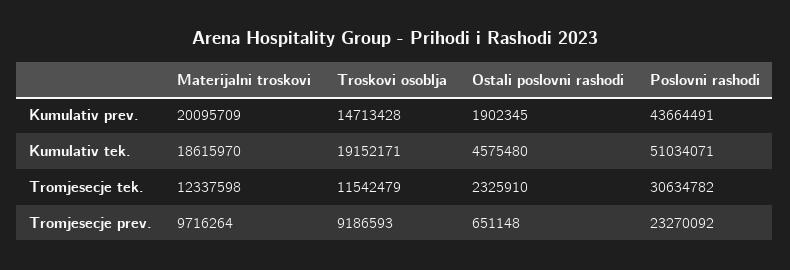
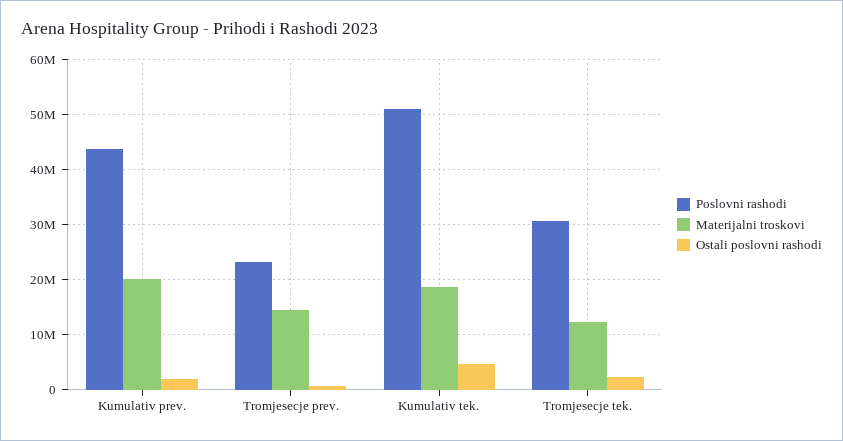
Troskovi osoblja, Kumulativ prev.: 14713428 -> none
Troskovi osoblja, Kumulativ tek.: 19152171 -> none
Troskovi osoblja, Tromjesecje tek.: 11542479 -> none
Materijalni troskovi, Tromjesecje prev.: 9716264 -> 14000000
Troskovi osoblja, Tromjesecje prev.: 9186593 -> none

